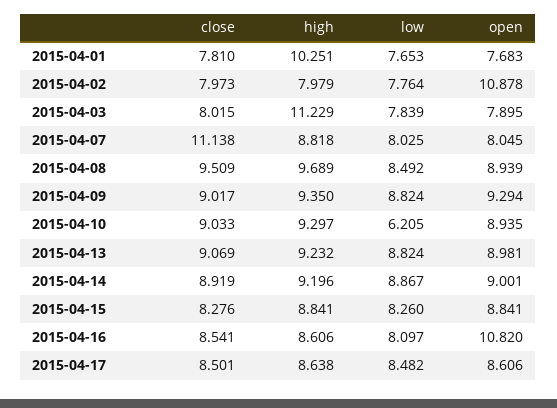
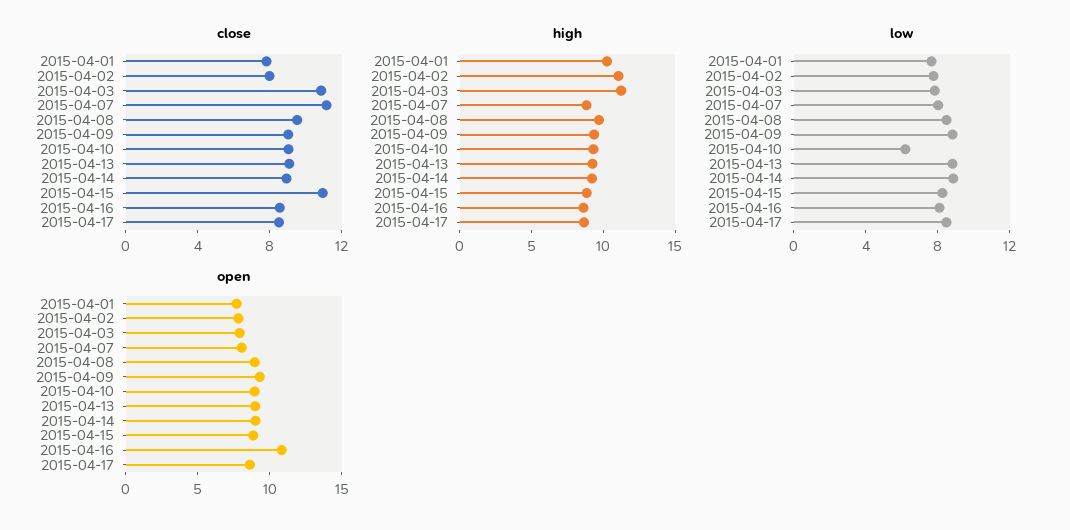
high, 2015-04-02: 7.979 -> 11
open, 2015-04-02: 10.878 -> 8
close, 2015-04-03: 8.015 -> 11
close, 2015-04-15: 8.276 -> 11

